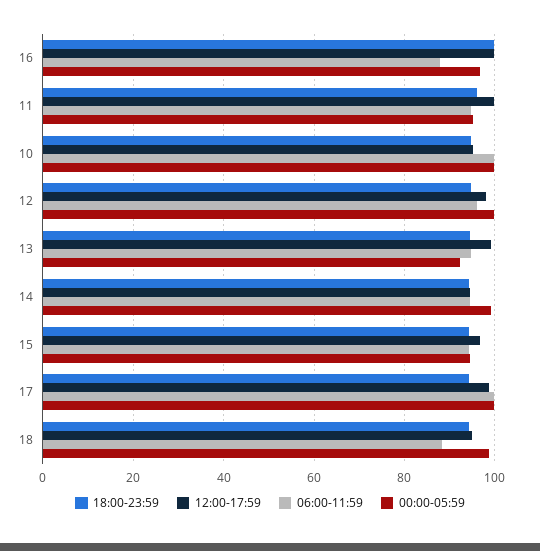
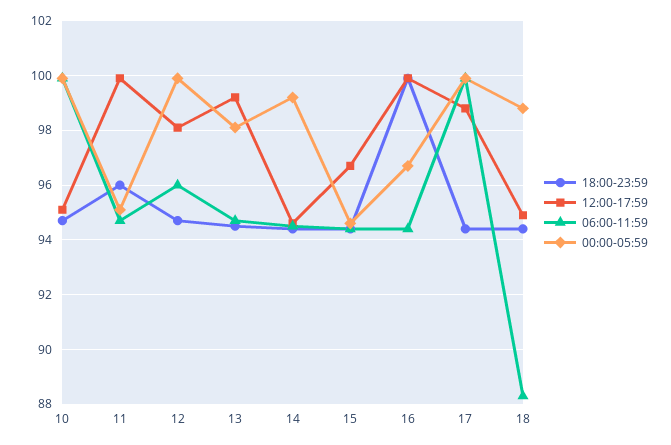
06:00-11:59, 16: 88 -> 94.5
00:00-05:59, 13: 92 -> 98

